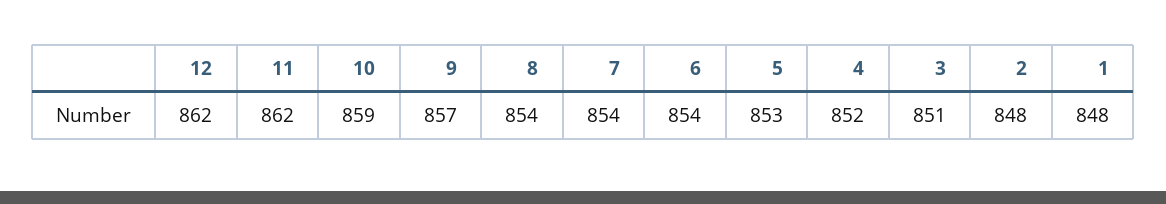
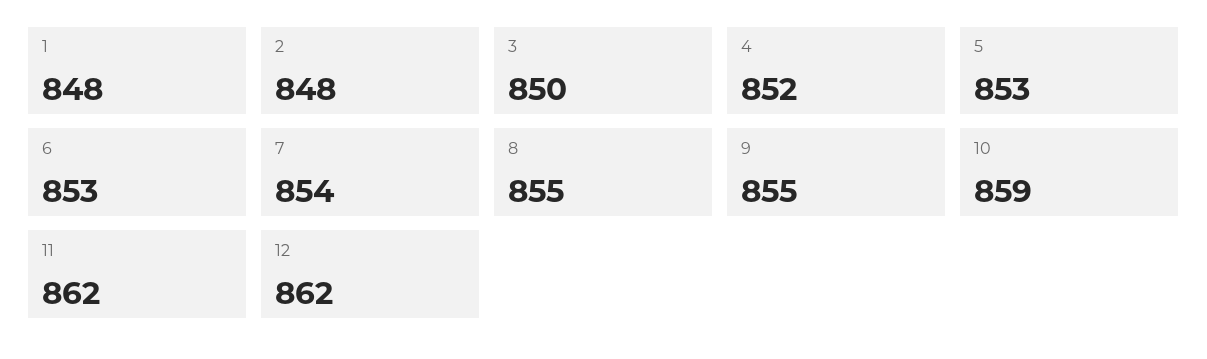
9: 857 -> 855
8: 854 -> 855
6: 854 -> 853
3: 851 -> 850

